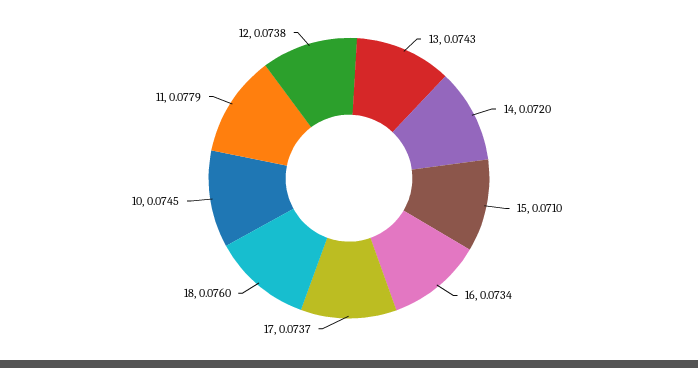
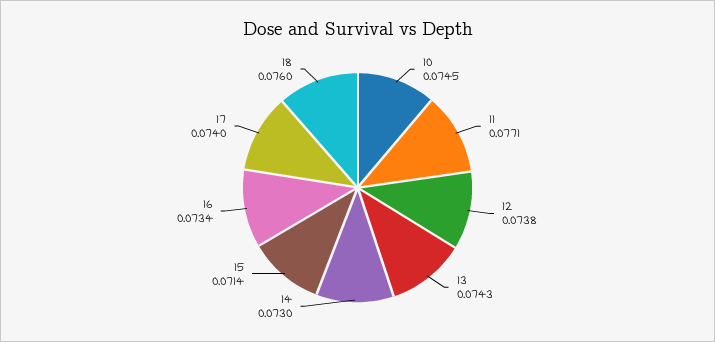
14: 0.072 -> 0.073
15: 0.071 -> 0.0714
17: 0.0737 -> 0.074
11: 0.0779 -> 0.0771

